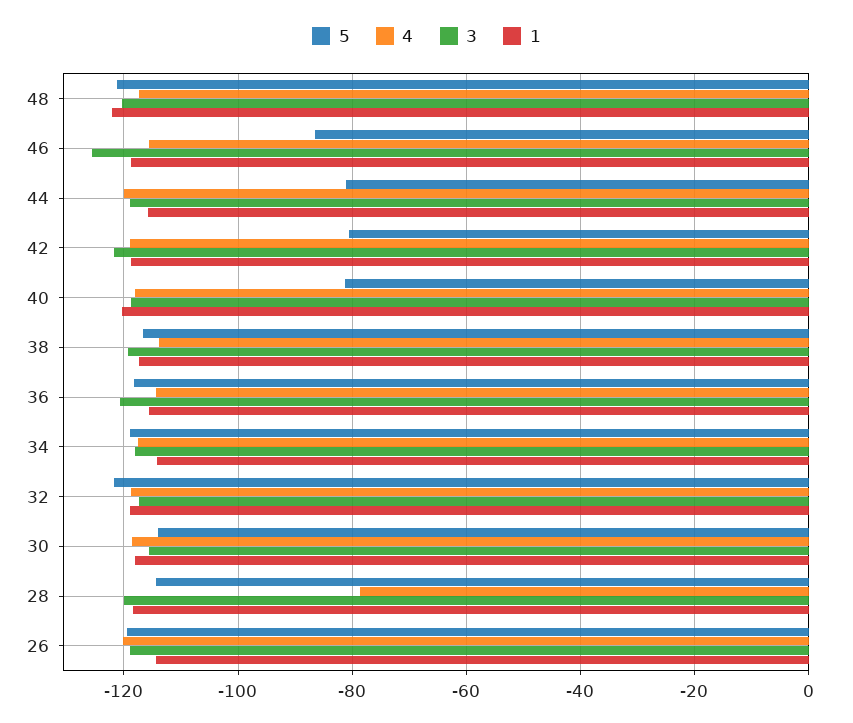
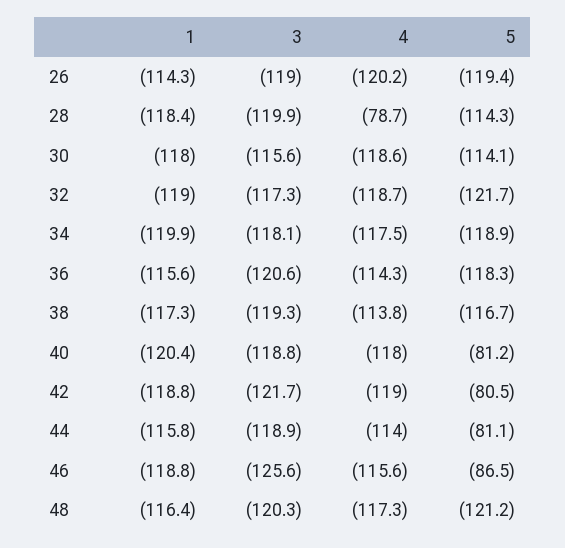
1, 48: -122 -> -116.4
4, 44: -120 -> -114
1, 34: -114 -> -119.9

